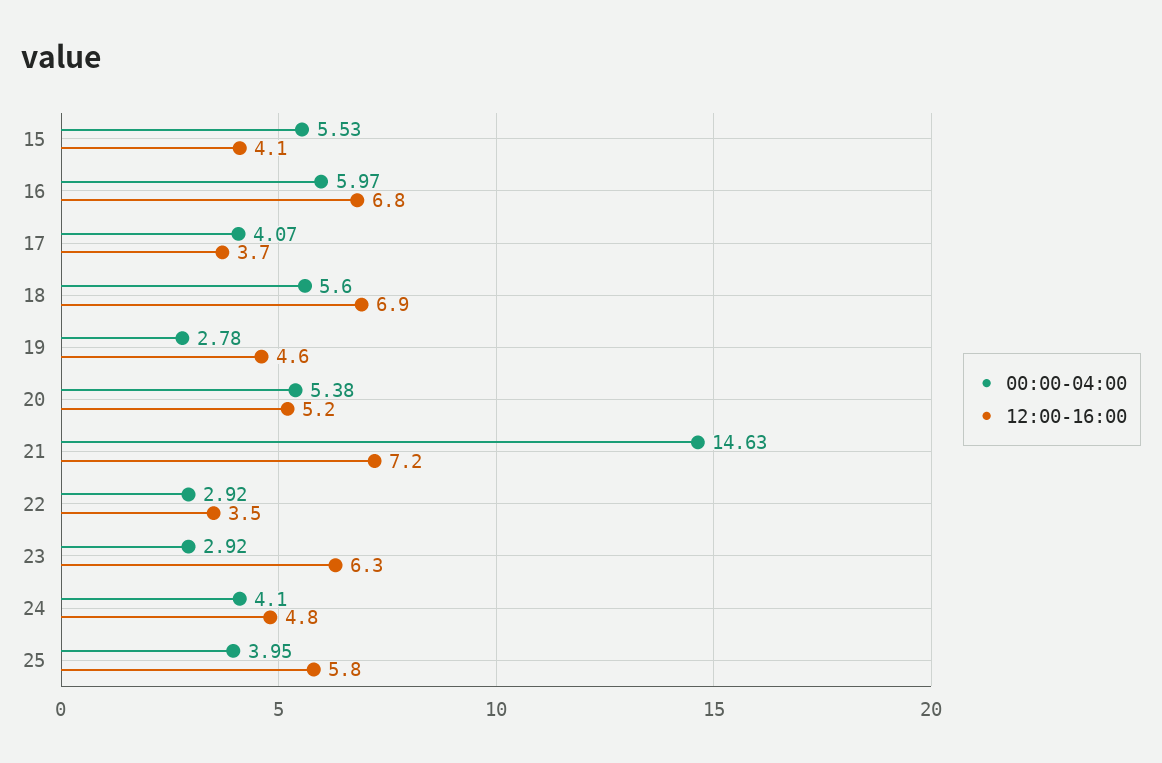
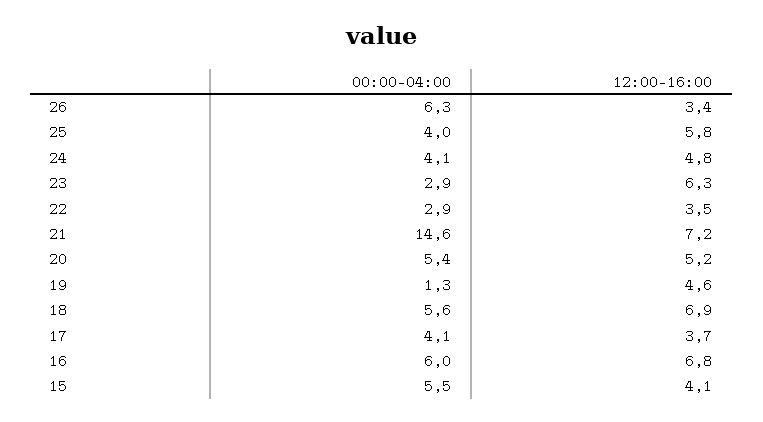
00:00-04:00, 19: 2.78 -> 1.3
00:00-04:00, 26: none -> 6.3
12:00-16:00, 26: none -> 3.4

